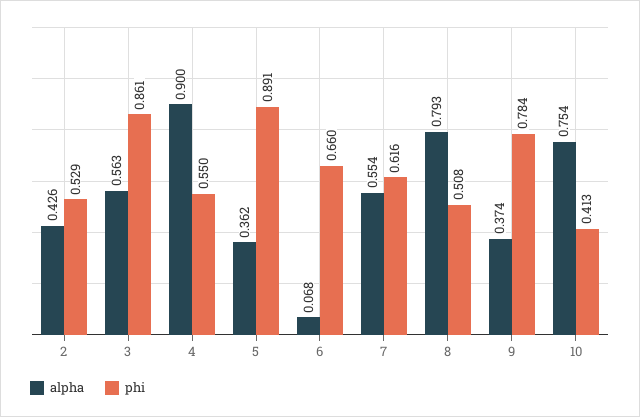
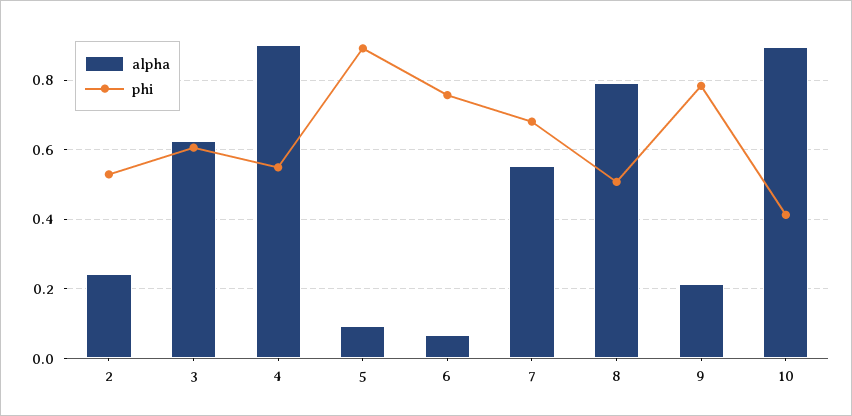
alpha, 2: 0.426 -> 0.24
alpha, 3: 0.563 -> 0.62
phi, 3: 0.861 -> 0.6
alpha, 5: 0.362 -> 0.1
phi, 6: 0.66 -> 0.76
phi, 7: 0.616 -> 0.68
alpha, 9: 0.374 -> 0.22
alpha, 10: 0.754 -> 0.9

